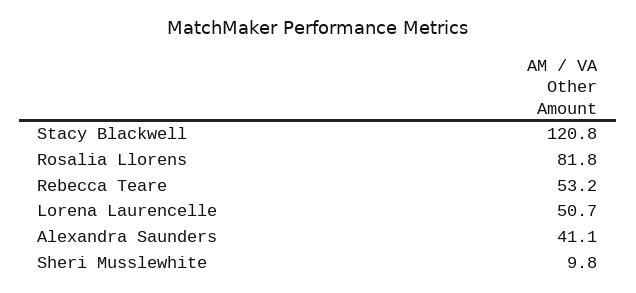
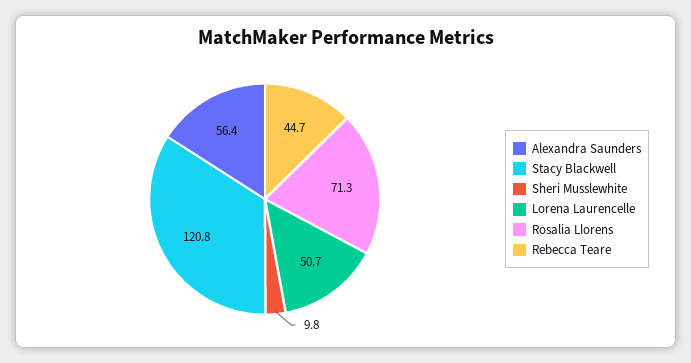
Rosalia Llorens: 81.8 -> 71.3
Rebecca Teare: 53.2 -> 44.7
Alexandra Saunders: 41.1 -> 56.4

